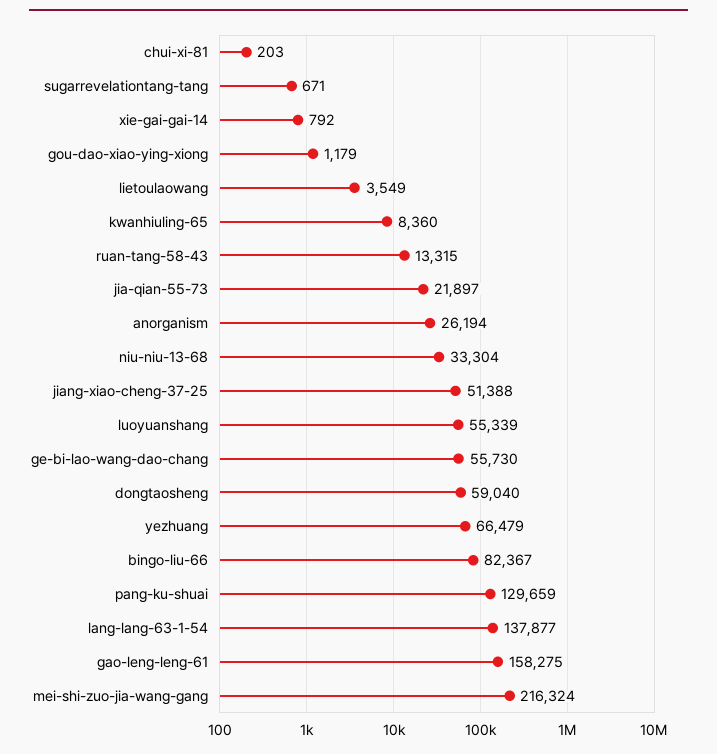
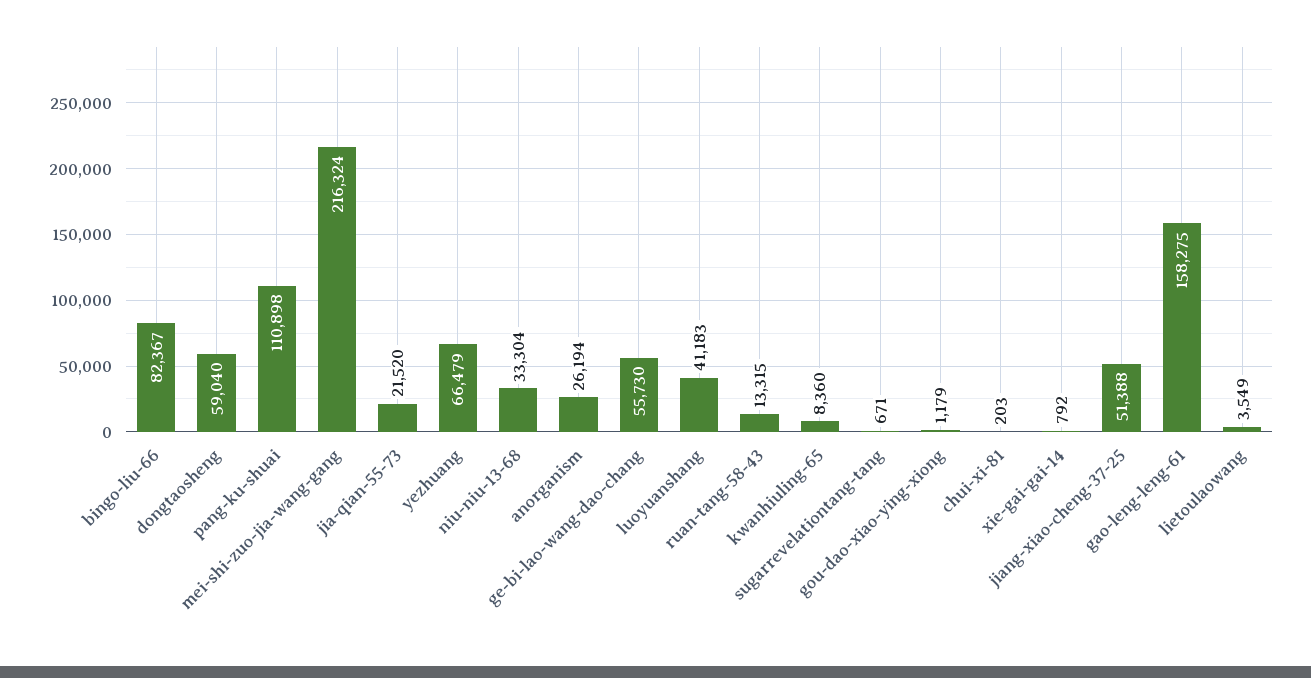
jia-qian-55-73: 21897 -> 21520
luoyuanshang: 55339 -> 41183
pang-ku-shuai: 129659 -> 110898
lang-lang-63-1-54: 137877 -> none

